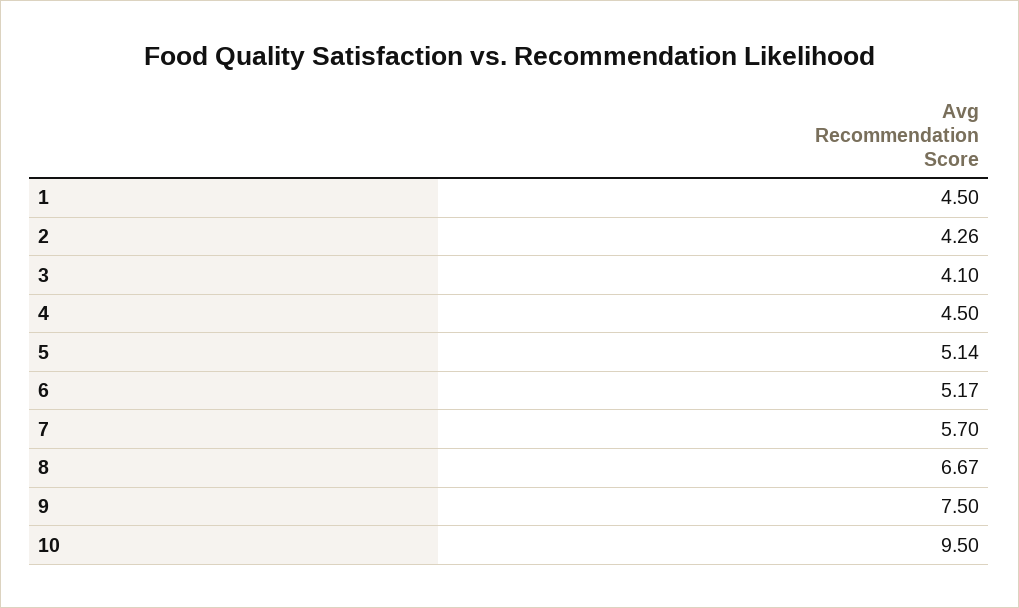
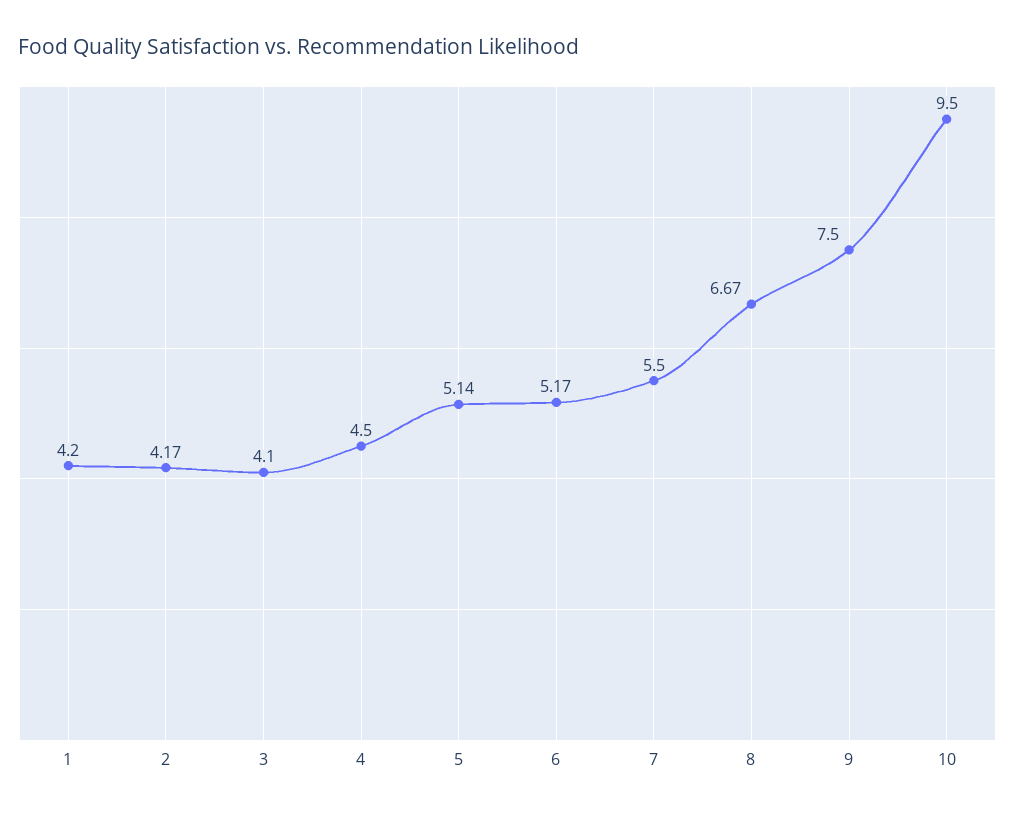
1: 4.5 -> 4.2
2: 4.26 -> 4.17
7: 5.7 -> 5.5

